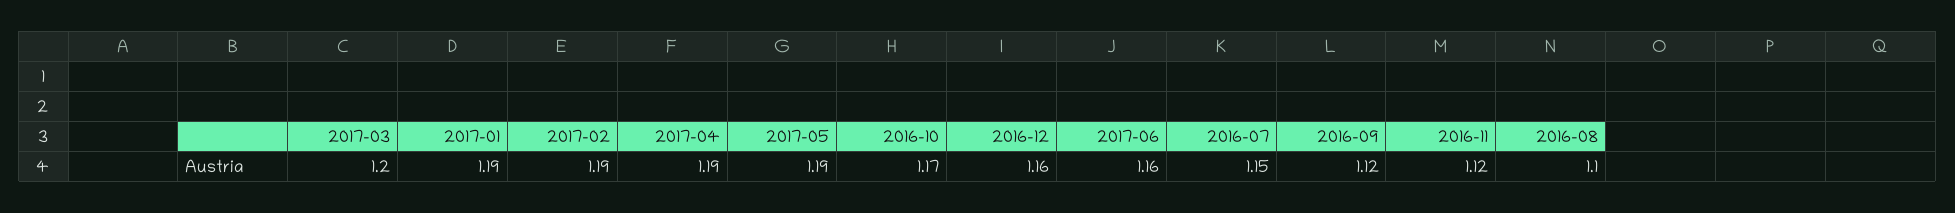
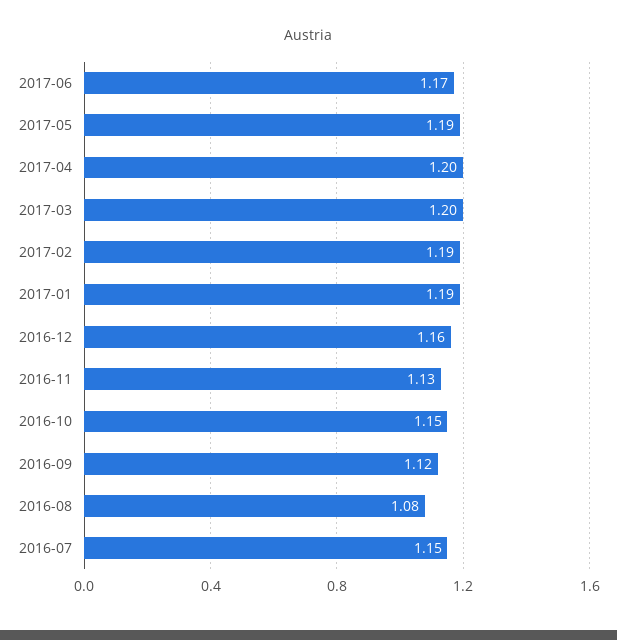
2017-04: 1.19 -> 1.2
2016-10: 1.17 -> 1.15
2017-06: 1.16 -> 1.17
2016-11: 1.12 -> 1.13
2016-08: 1.1 -> 1.08

